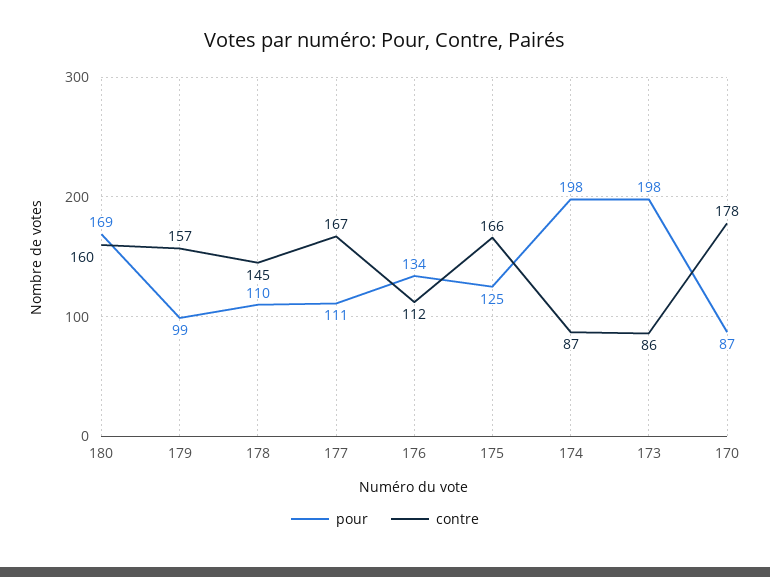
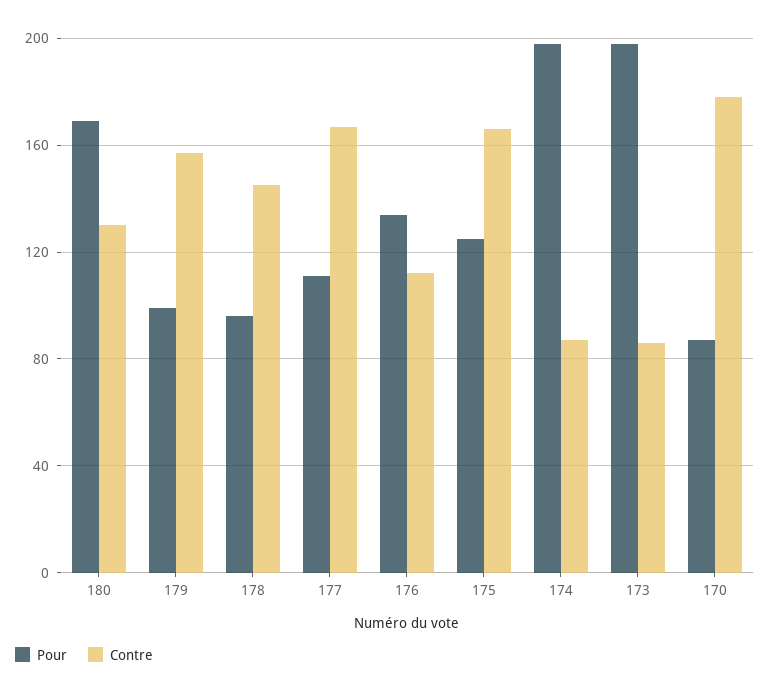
contre, 180: 160 -> 130
pour, 178: 110 -> 95

